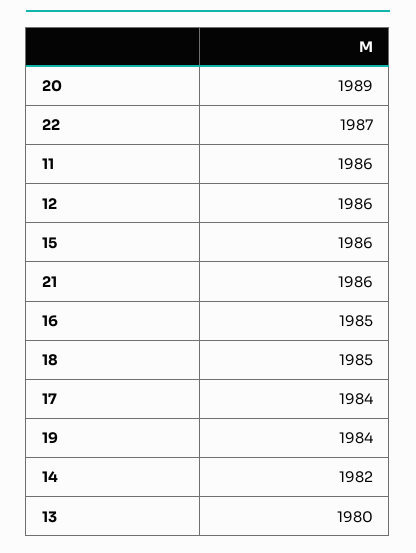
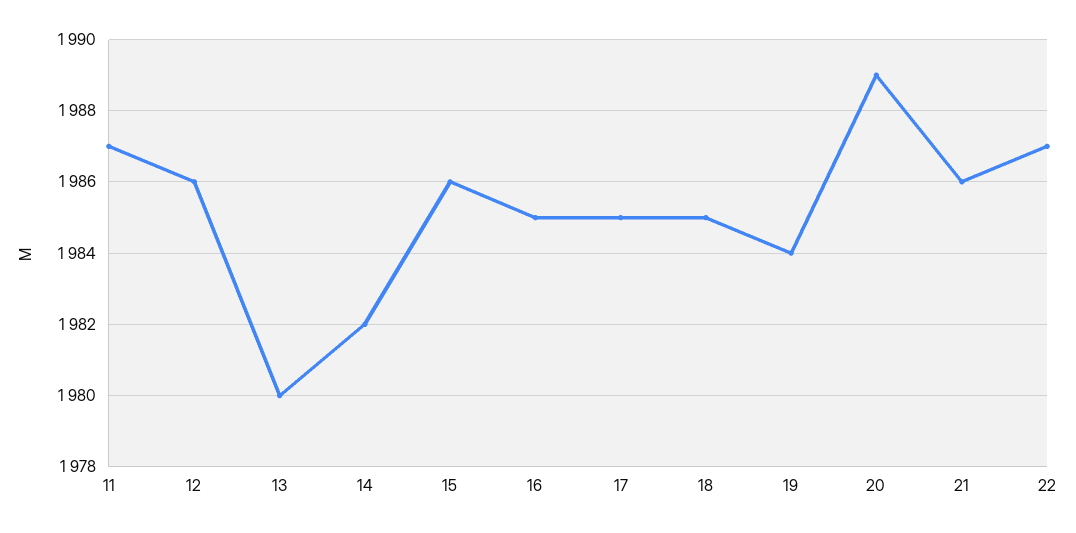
11: 1986 -> 1987
17: 1984 -> 1985

